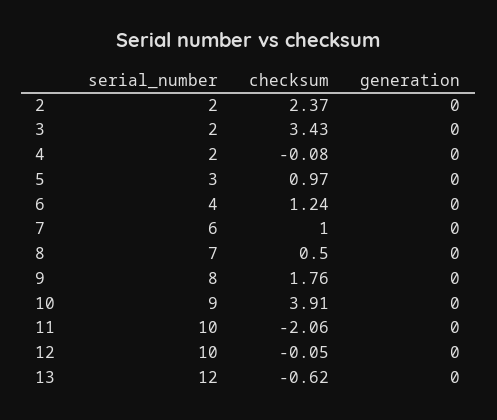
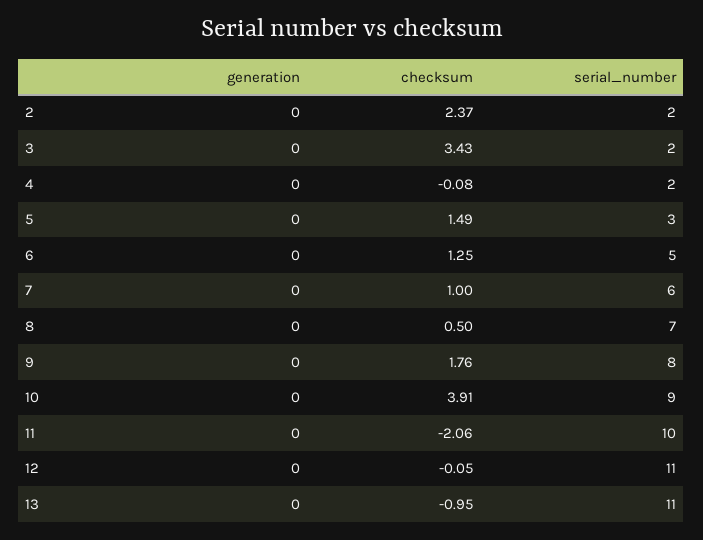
checksum, 5: 0.97 -> 1.49
serial_number, 6: 4 -> 5
checksum, 6: 1.24 -> 1.25
serial_number, 12: 10 -> 11
serial_number, 13: 12 -> 11
checksum, 13: -0.62 -> -0.95

